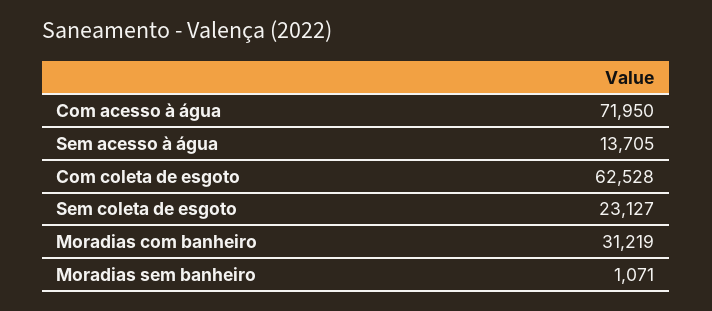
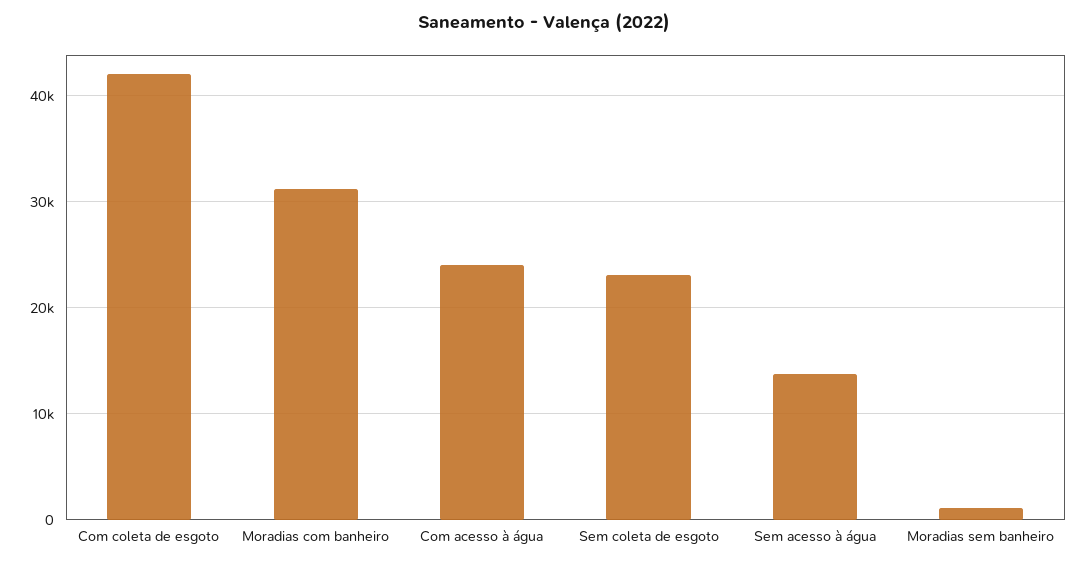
Com acesso à água: 71950 -> 24000
Com coleta de esgoto: 62528 -> 42000

